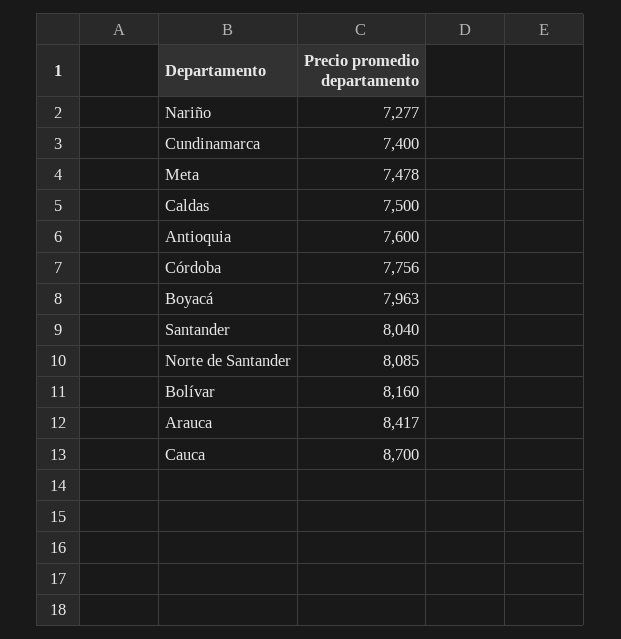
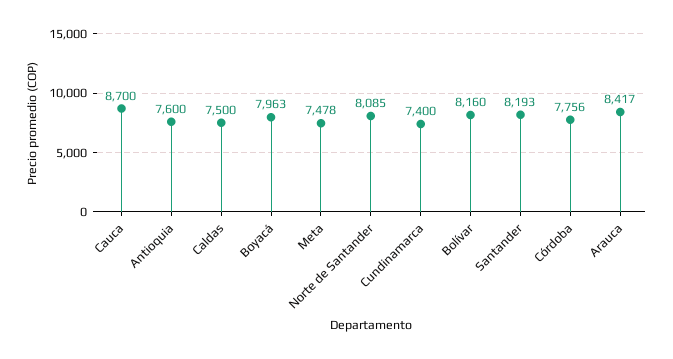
Nariño: 7277 -> none
Santander: 8040 -> 8193

